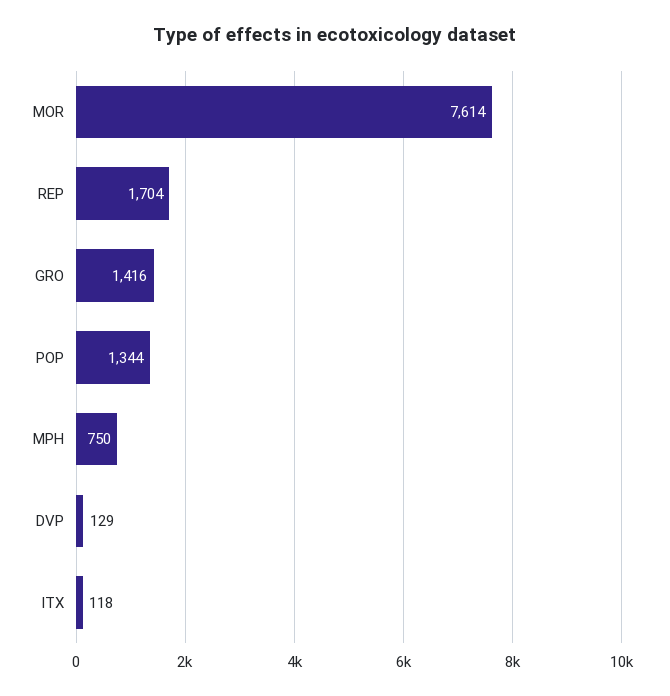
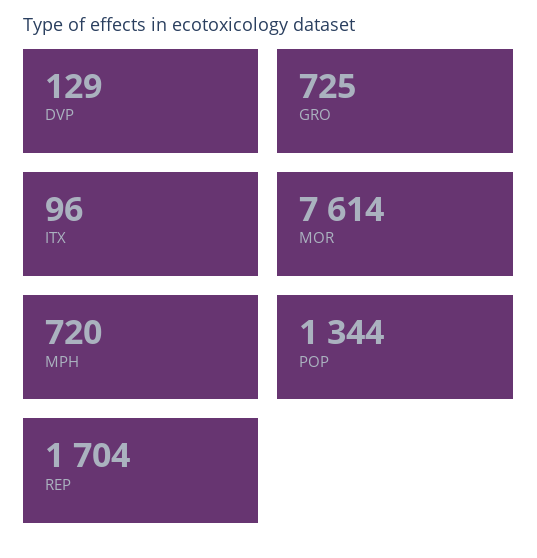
GRO: 1416 -> 725
MPH: 750 -> 720
ITX: 118 -> 96

